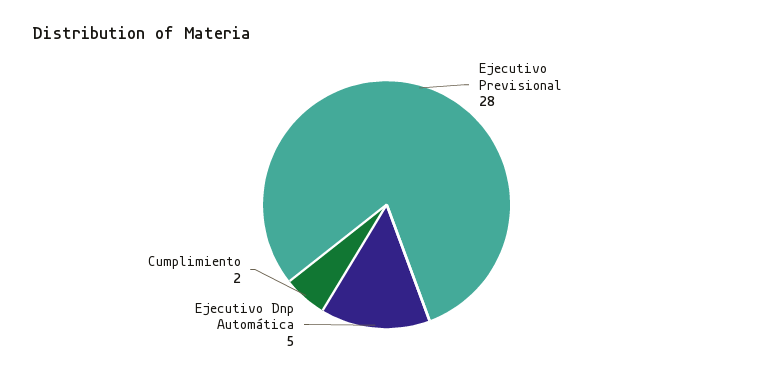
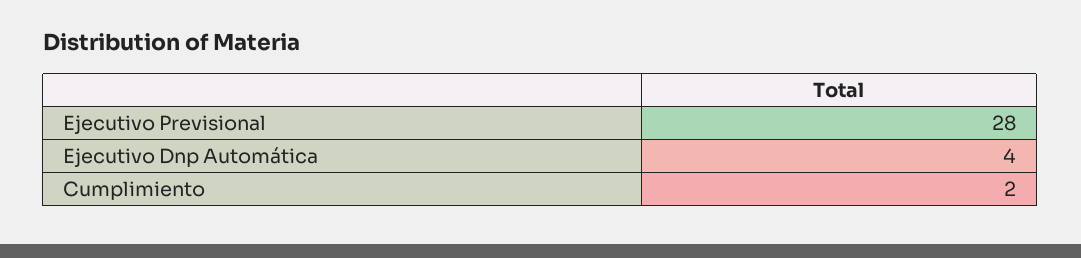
Ejecutivo Dnp Automática: 5 -> 4

